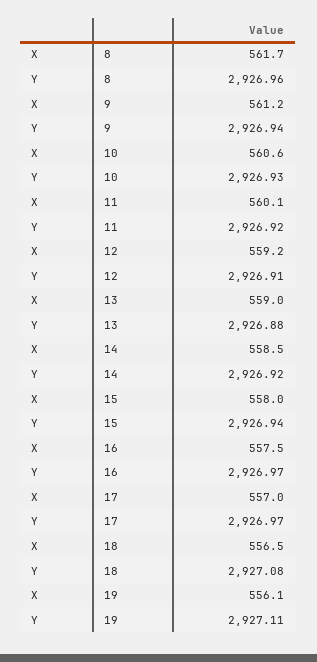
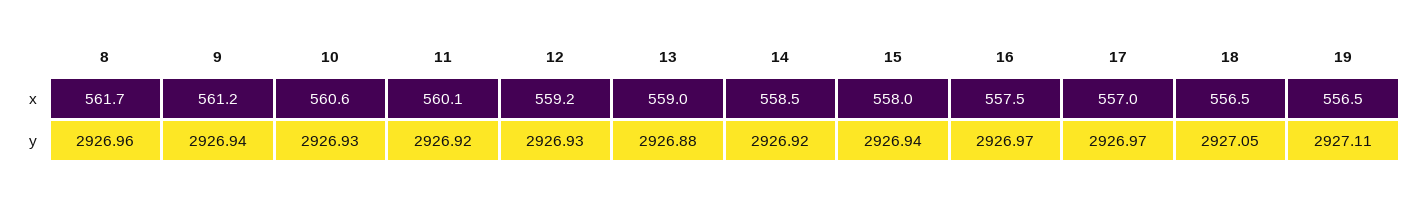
Y, 12: 2926.91 -> 2926.93
Y, 18: 2927.08 -> 2927.05
X, 19: 556.1 -> 556.5

